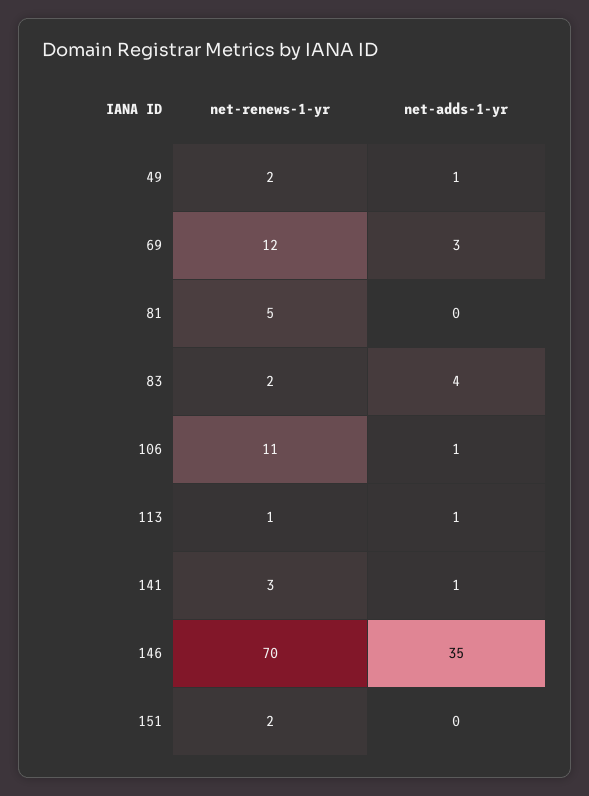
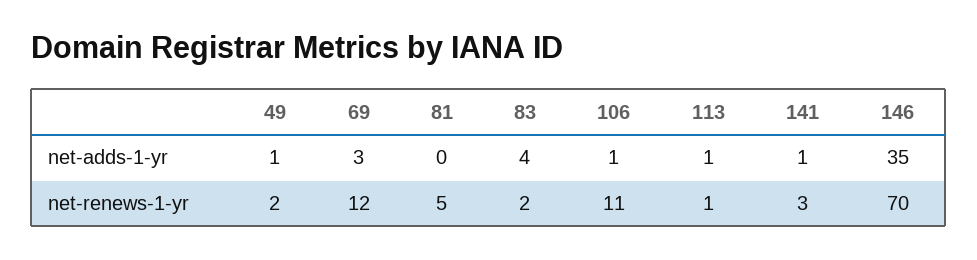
net-renews-1-yr, 151: 2 -> none
net-adds-1-yr, 151: 0 -> none

